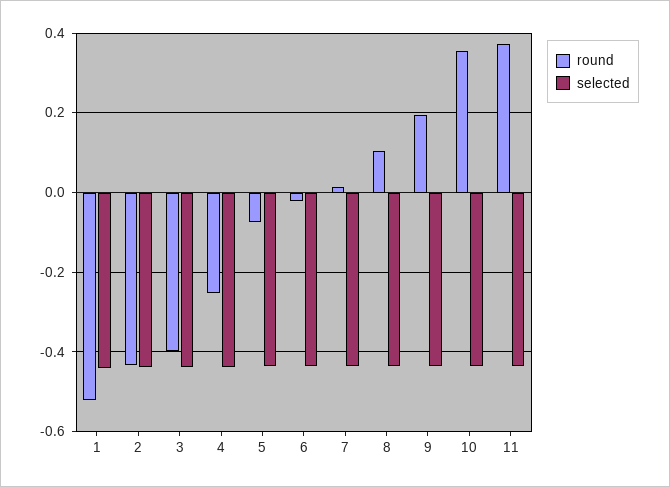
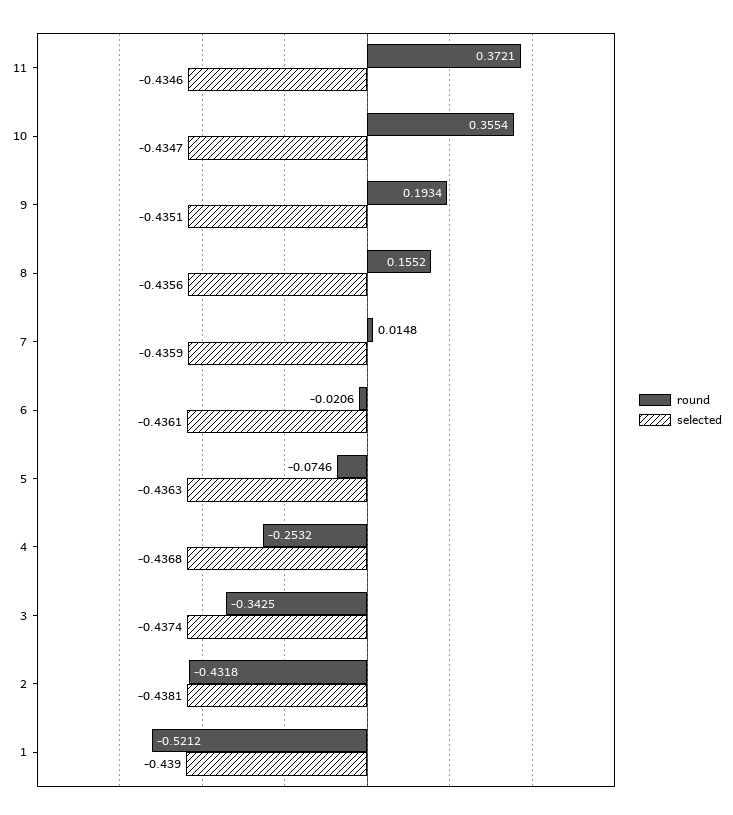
round, 3: -0.4 -> -0.3425
round, 8: 0.1 -> 0.1552

